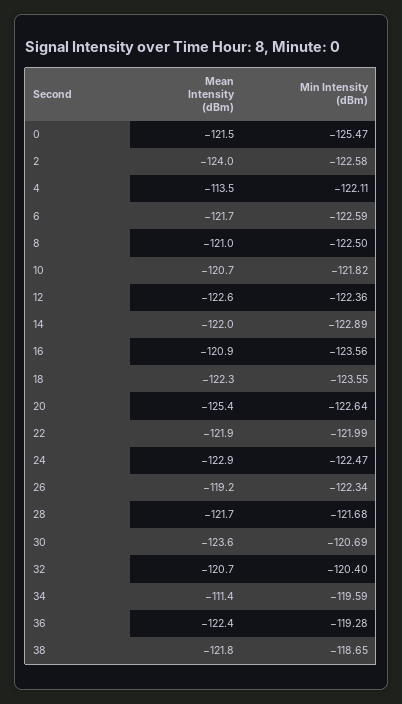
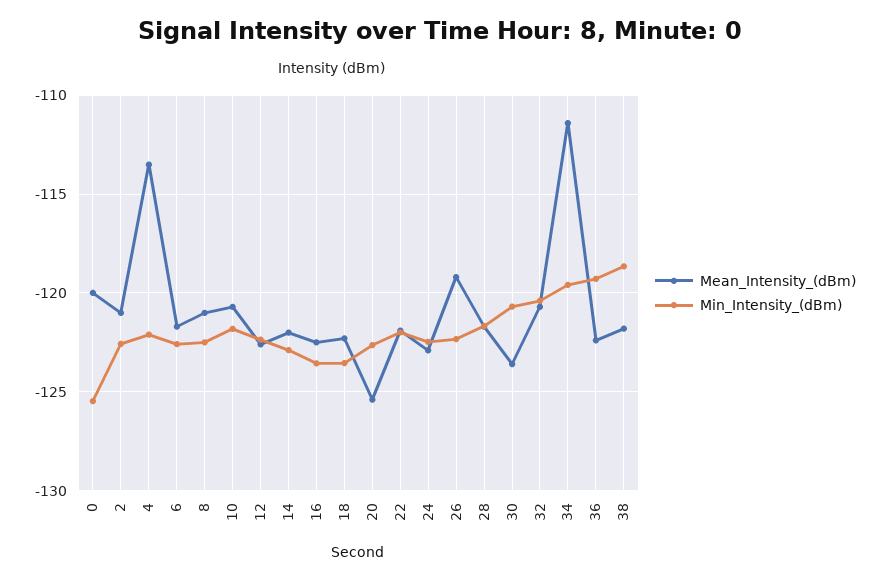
Mean Intensity (dBm), 0: -121.5 -> -120
Mean Intensity (dBm), 2: -124 -> -121
Mean Intensity (dBm), 16: -120.9 -> -122.5

